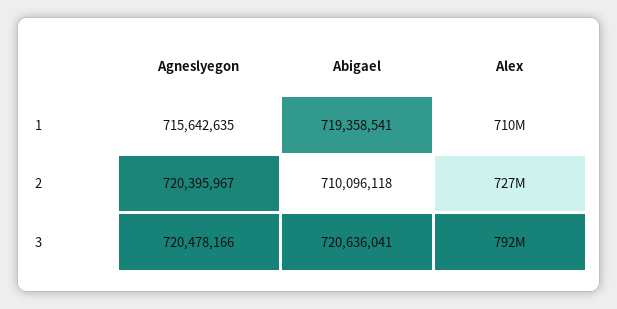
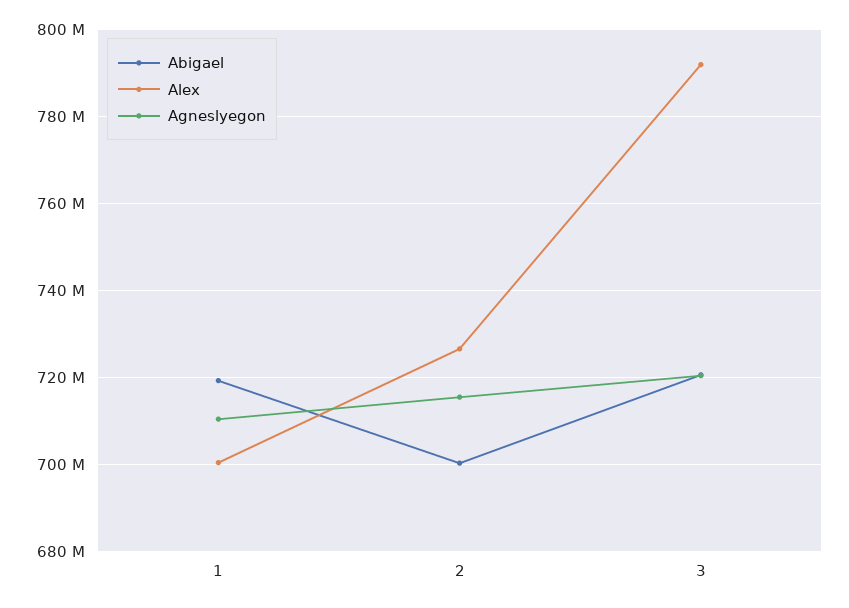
Agneslyegon, 1: 715642635 -> 710000000
Alex, 1: 710000000 -> 700000000
Agneslyegon, 2: 720395967 -> 716000000
Abigael, 2: 710096118 -> 700000000

